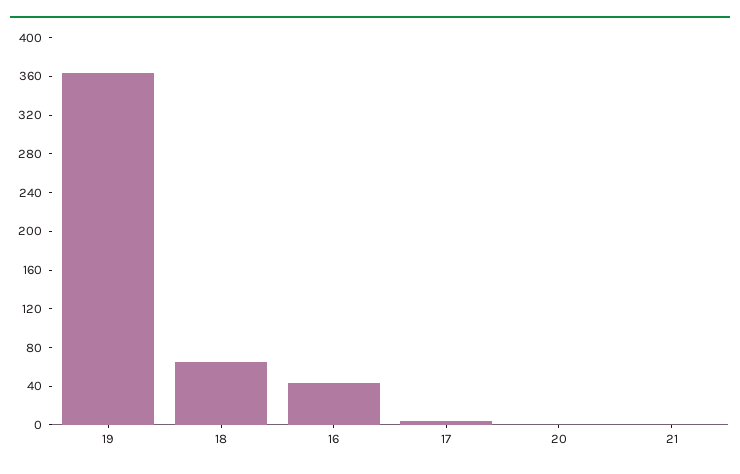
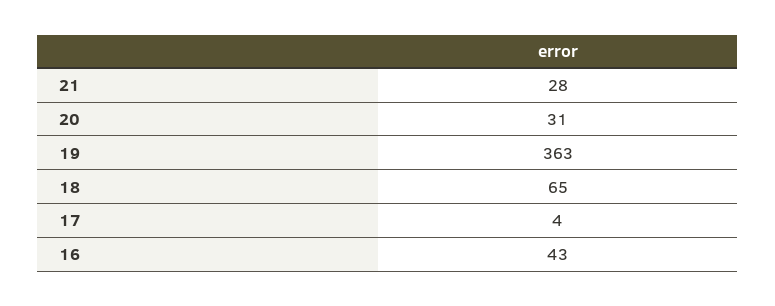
20: 0 -> 31
21: 0 -> 28

